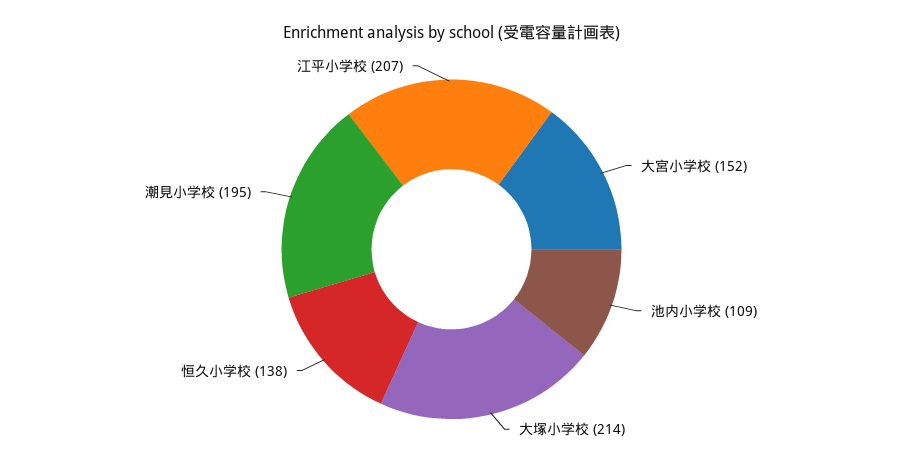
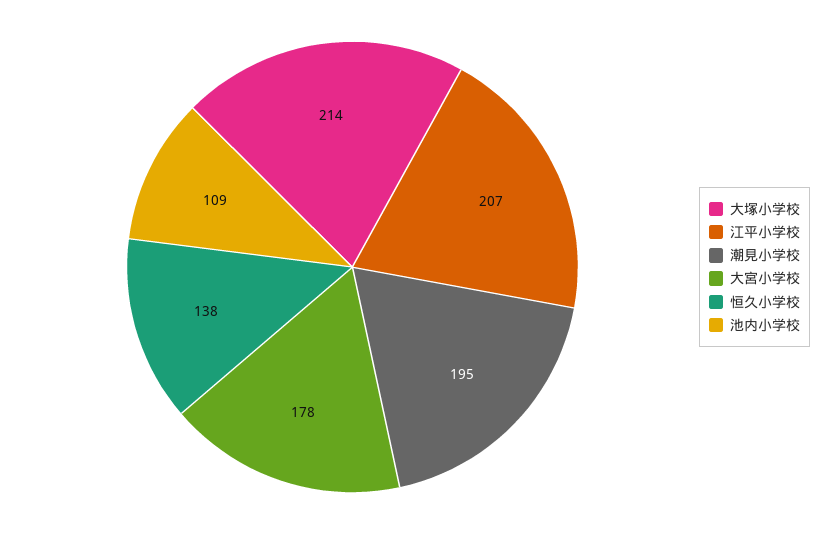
大宮小学校: 152 -> 178

